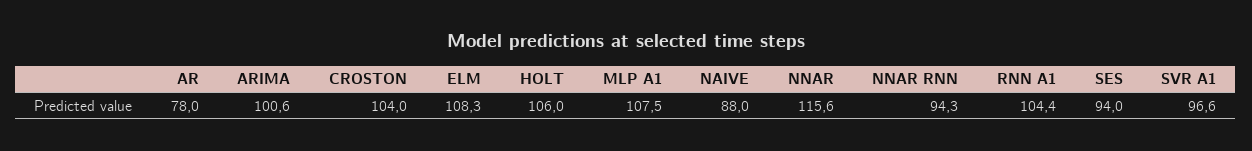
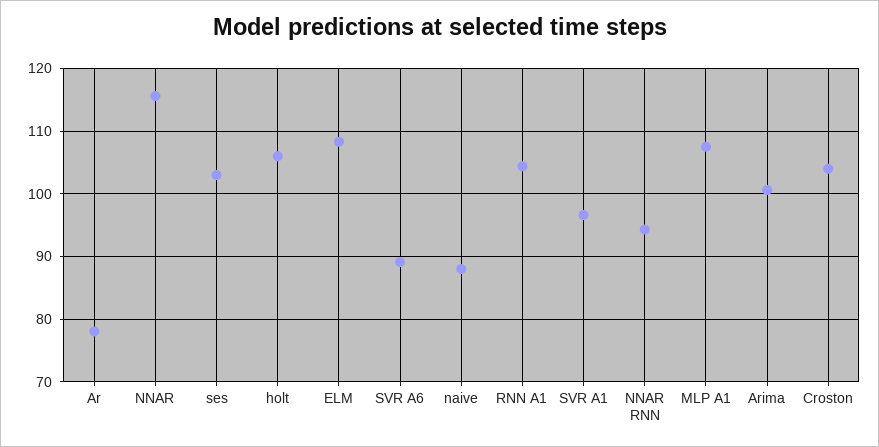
SES: 94 -> 103
SVR A6: none -> 89

